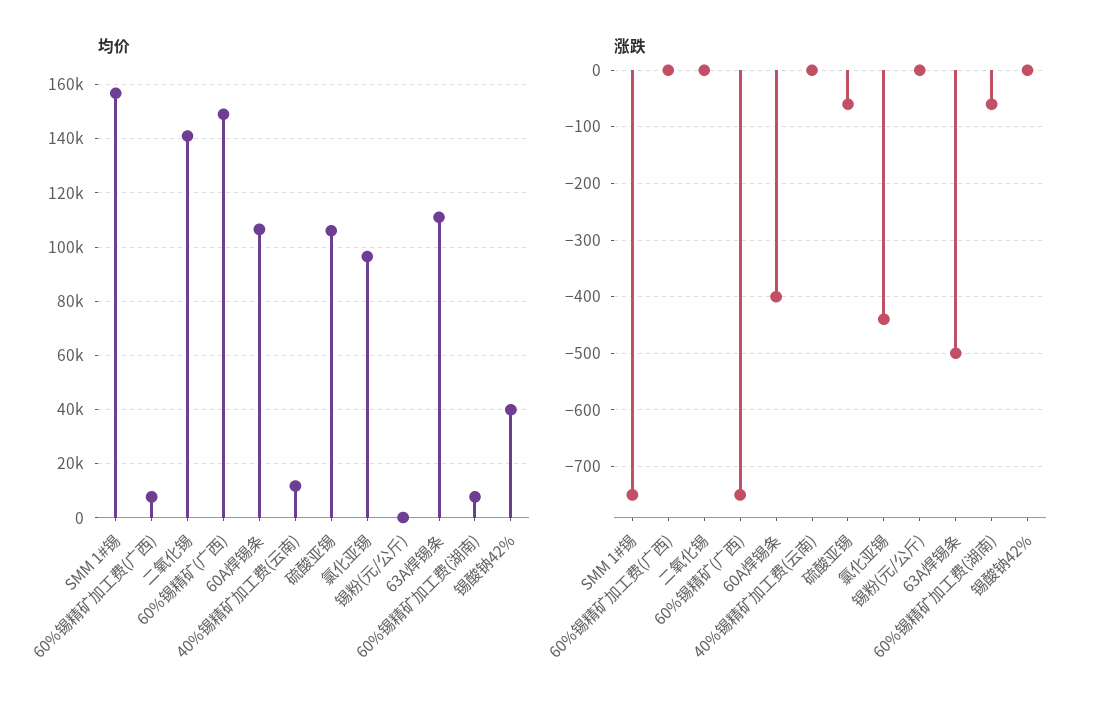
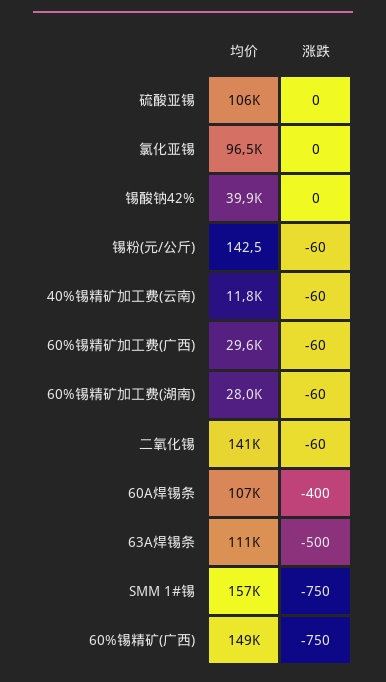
均价, 60%锡精矿加工费(广西): 7500 -> 29600
均价, 60%锡精矿加工费(湖南): 7500 -> 28000
涨跌, 60%锡精矿加工费(广西): 0 -> -60
涨跌, 二氧化锡: 0 -> -60
涨跌, 40%锡精矿加工费(云南): 0 -> -60
涨跌, 硫酸亚锡: -60 -> 0
涨跌, 氯化亚锡: -440 -> 0
涨跌, 锡粉(元/公斤): 0 -> -60

